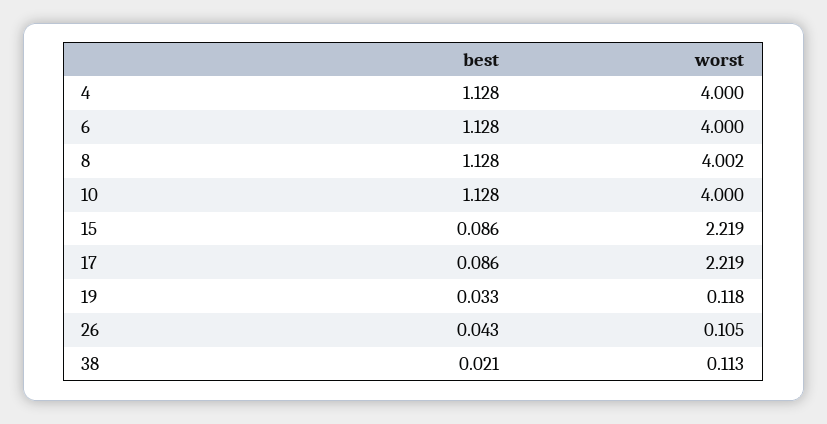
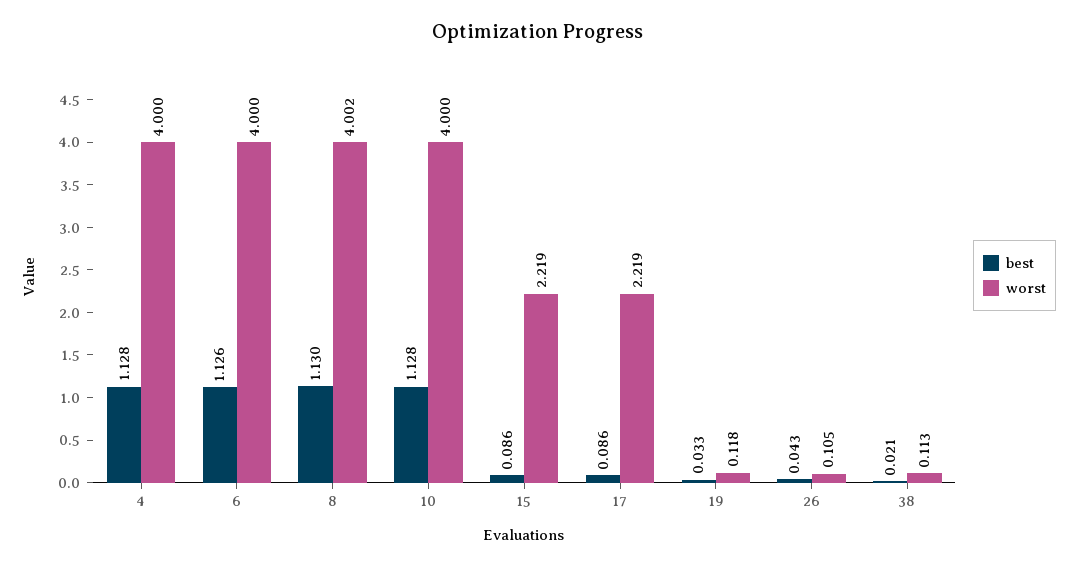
best, 6: 1.128 -> 1.126
best, 8: 1.128 -> 1.13

